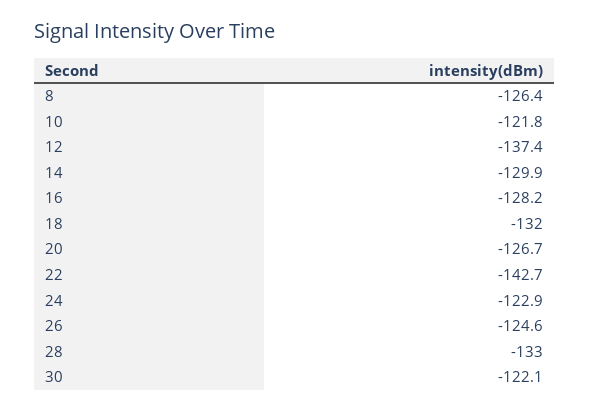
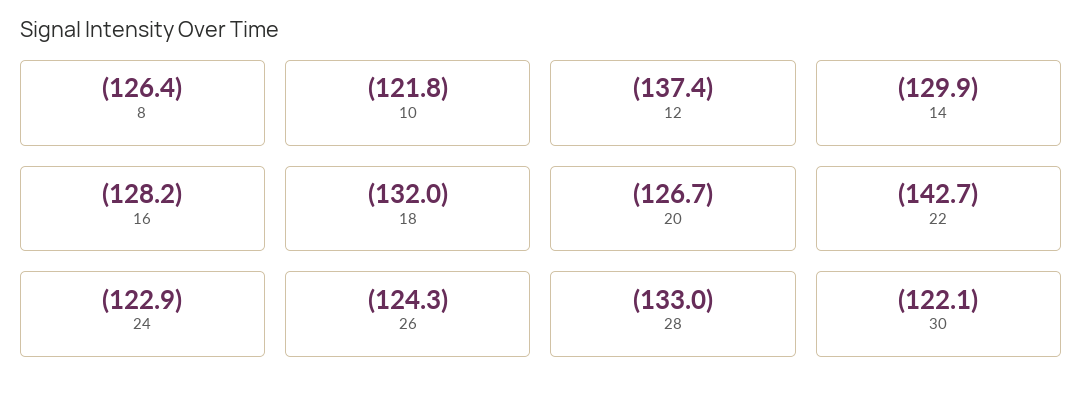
26: -124.6 -> -124.3

